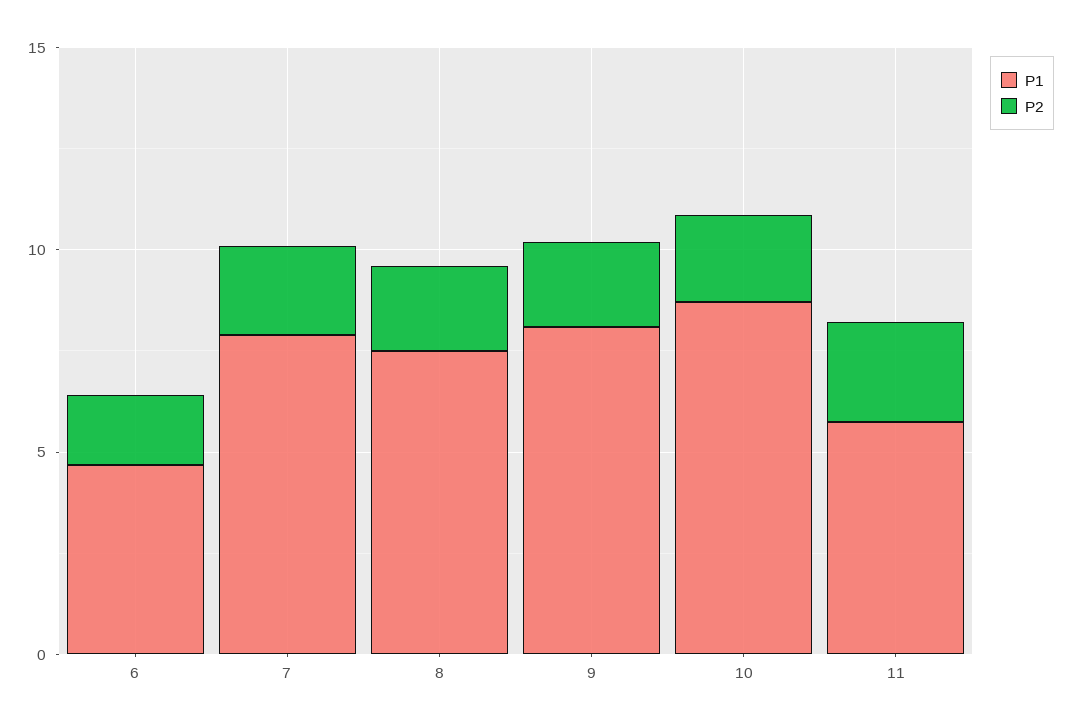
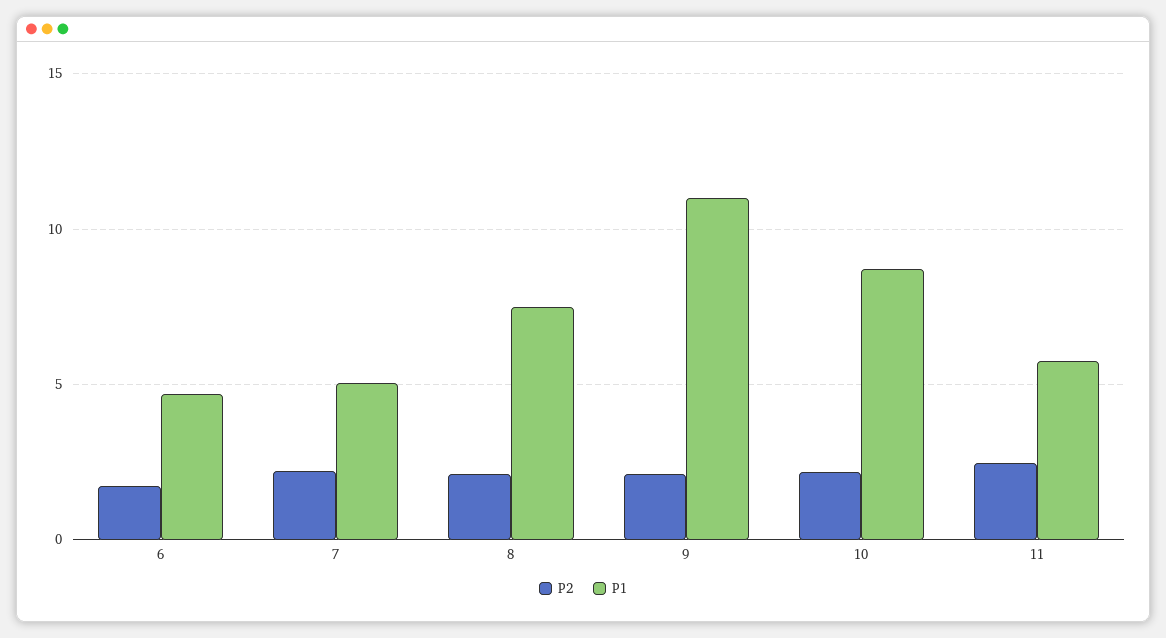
P1, 7: 8 -> 5
P1, 9: 8 -> 11

